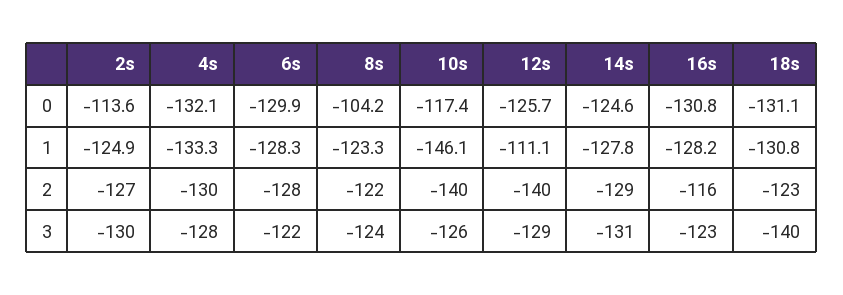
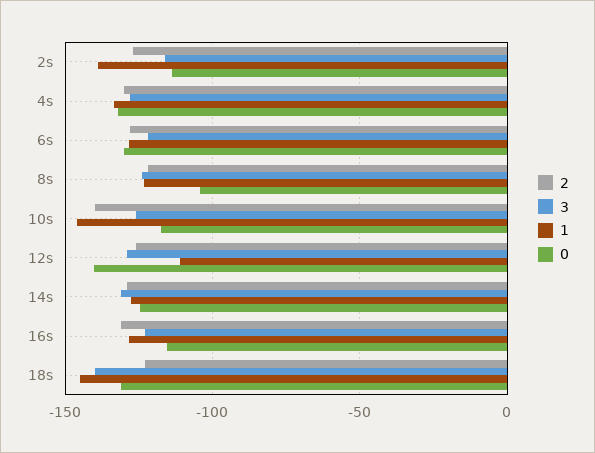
0, 12s: -125.7 -> -140
0, 16s: -130.8 -> -115
1, 2s: -124.9 -> -140
1, 18s: -130.8 -> -145
2, 12s: -140 -> -125
2, 16s: -116 -> -130
3, 2s: -130 -> -115

